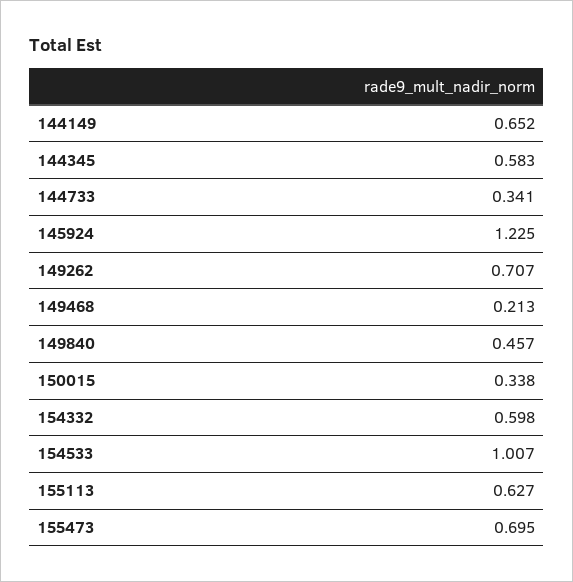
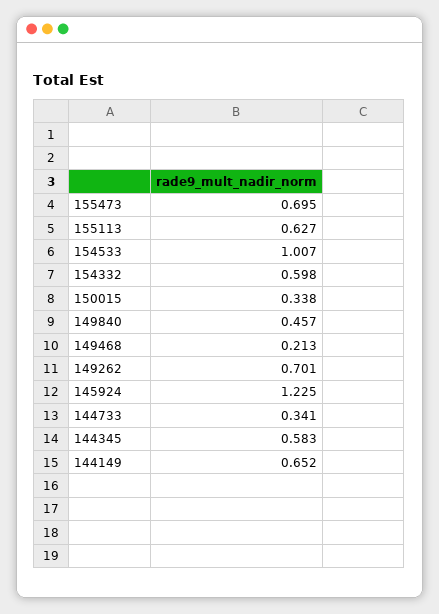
149262: 0.707 -> 0.701

